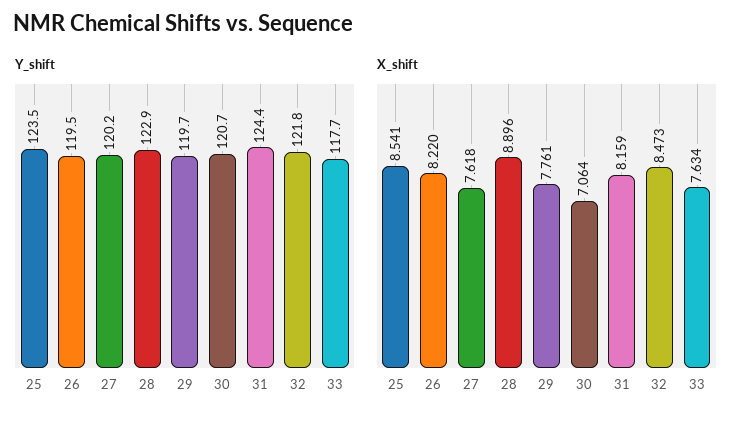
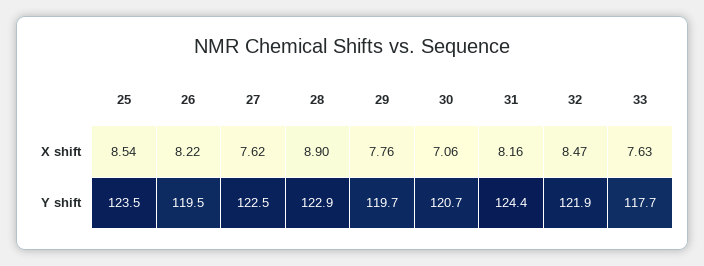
Y_shift, 27: 120.2 -> 122.5
Y_shift, 32: 121.8 -> 121.9

